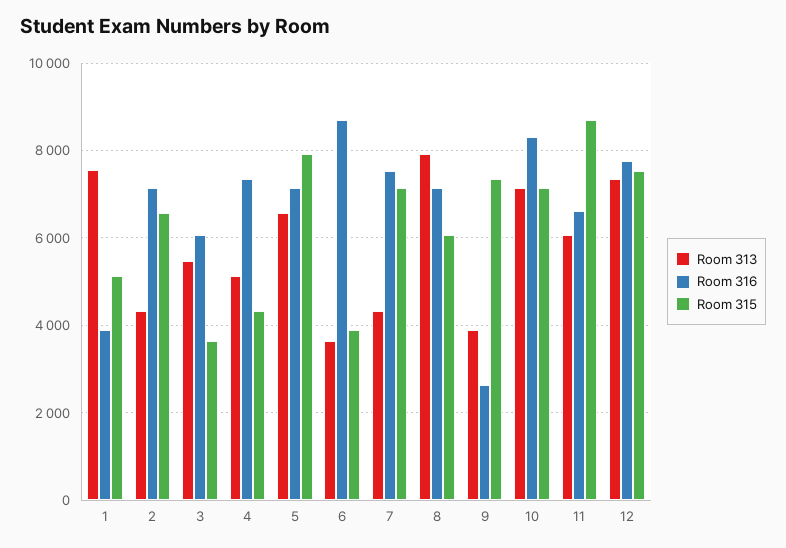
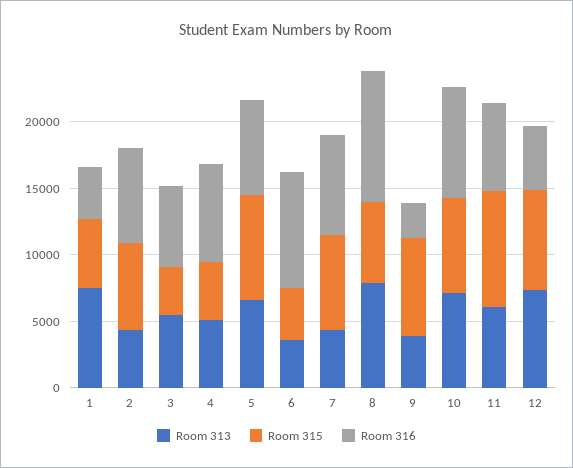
Room 316, 8: 7200 -> 10000
Room 316, 12: 7800 -> 5000

